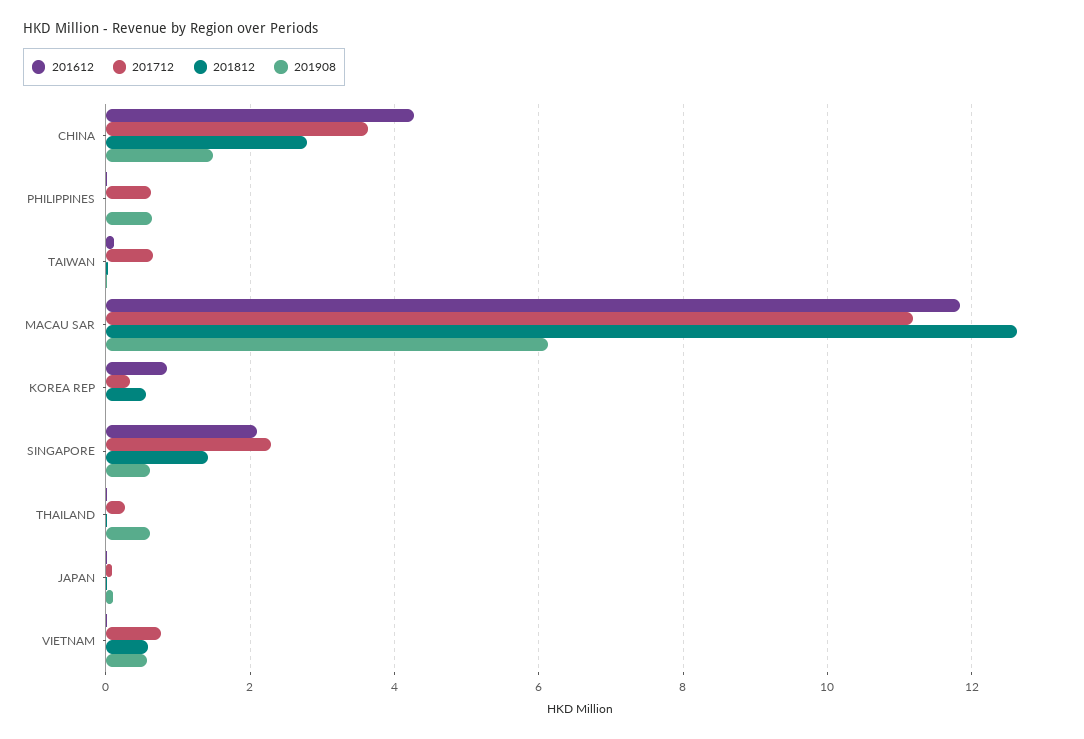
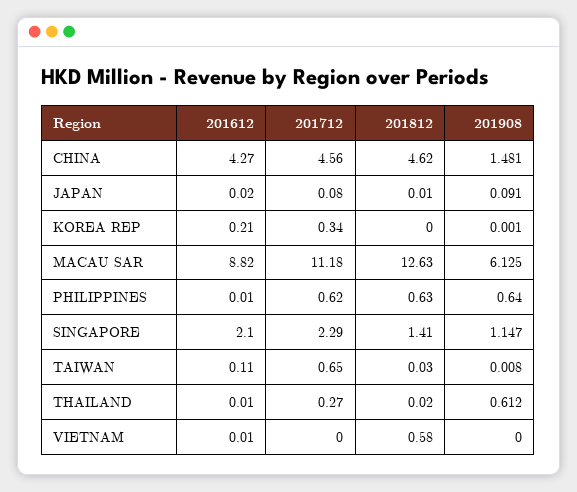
201712, CHINA: 3.6 -> 4.56
201812, CHINA: 2.8 -> 4.62
201812, PHILIPPINES: 0 -> 0.63
201612, MACAU SAR: 11.8 -> 8.82
201612, KOREA REP: 0.8 -> 0.21
201812, KOREA REP: 0.6 -> 0
201908, SINGAPORE: 0.6 -> 1.147
201712, VIETNAM: 0.8 -> 0
201908, VIETNAM: 0.6 -> 0

